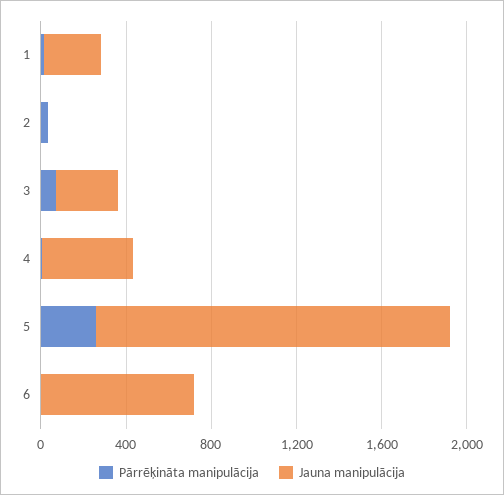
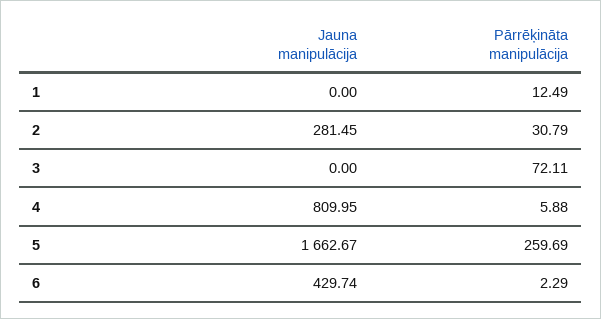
Jauna manipulācija, 1: 300 -> 0
Jauna manipulācija, 2: 0 -> 281.45
Jauna manipulācija, 3: 300 -> 0
Jauna manipulācija, 4: 400 -> 809.95
Jauna manipulācija, 6: 700 -> 429.74

